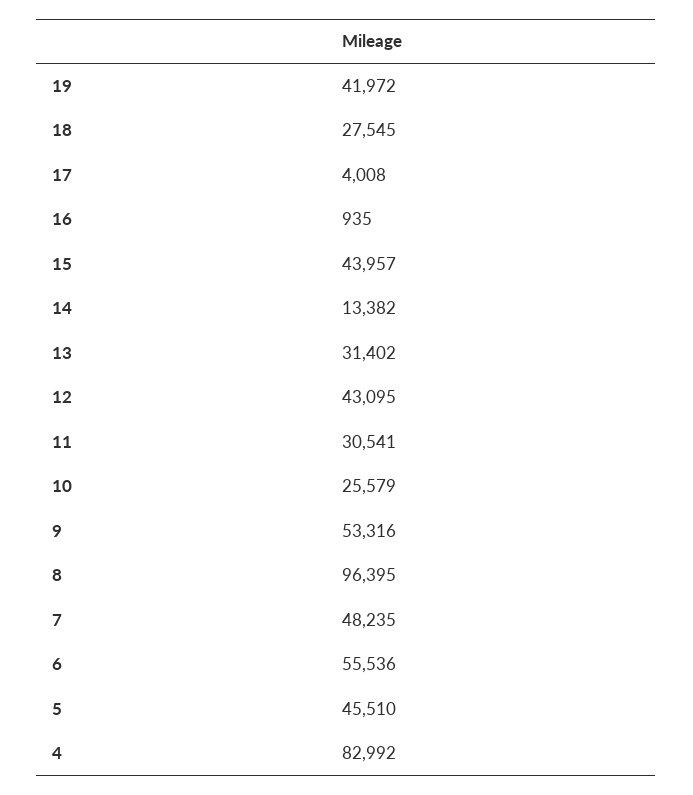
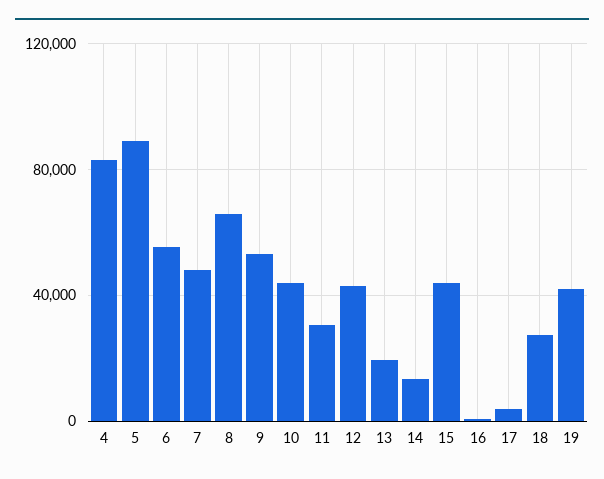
13: 31402 -> 20000
10: 25579 -> 45000
8: 96395 -> 65000
5: 45510 -> 90000

